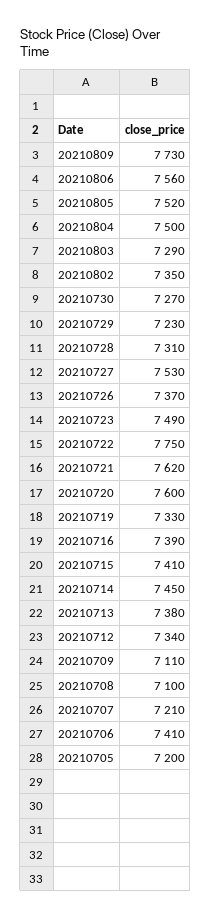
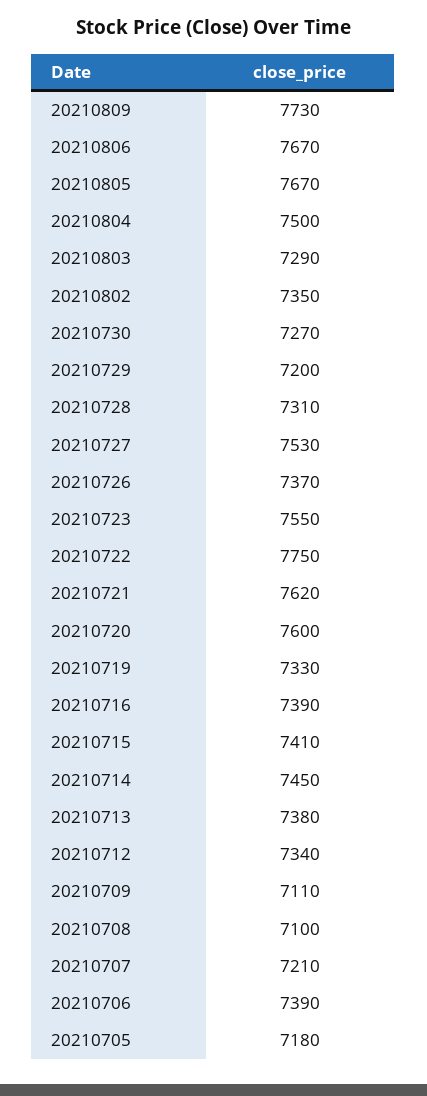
20210806: 7560 -> 7670
20210805: 7520 -> 7670
20210729: 7230 -> 7200
20210723: 7490 -> 7550
20210706: 7410 -> 7390
20210705: 7200 -> 7180

